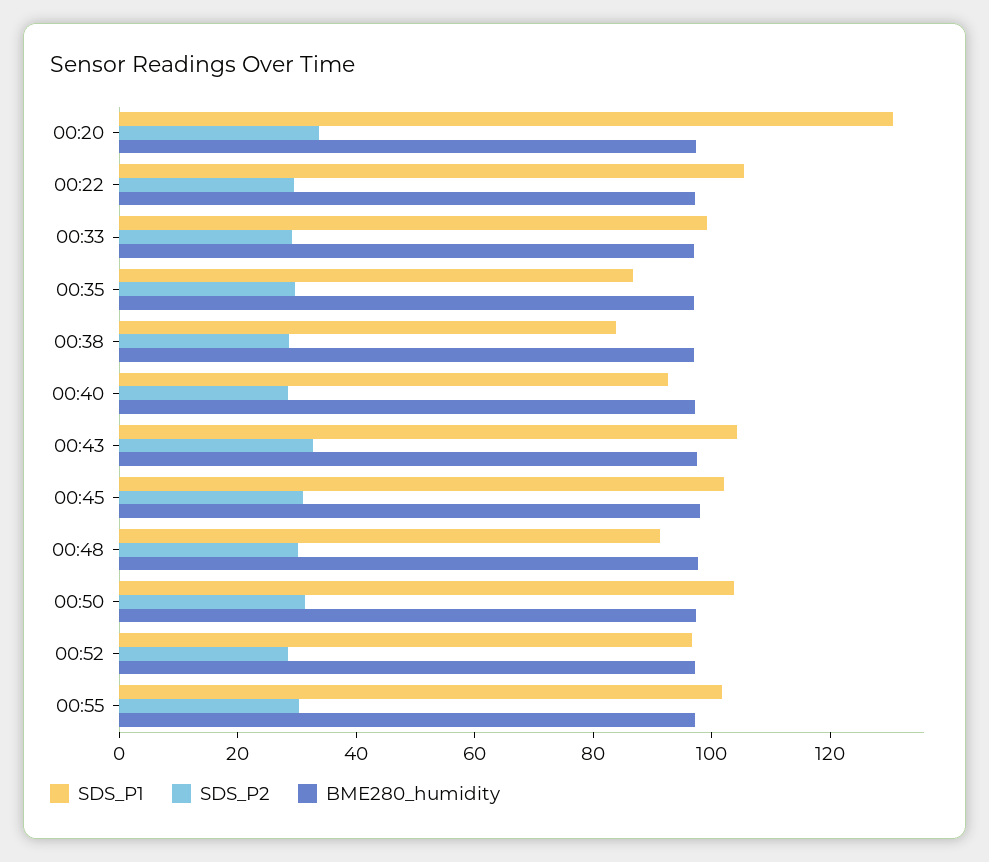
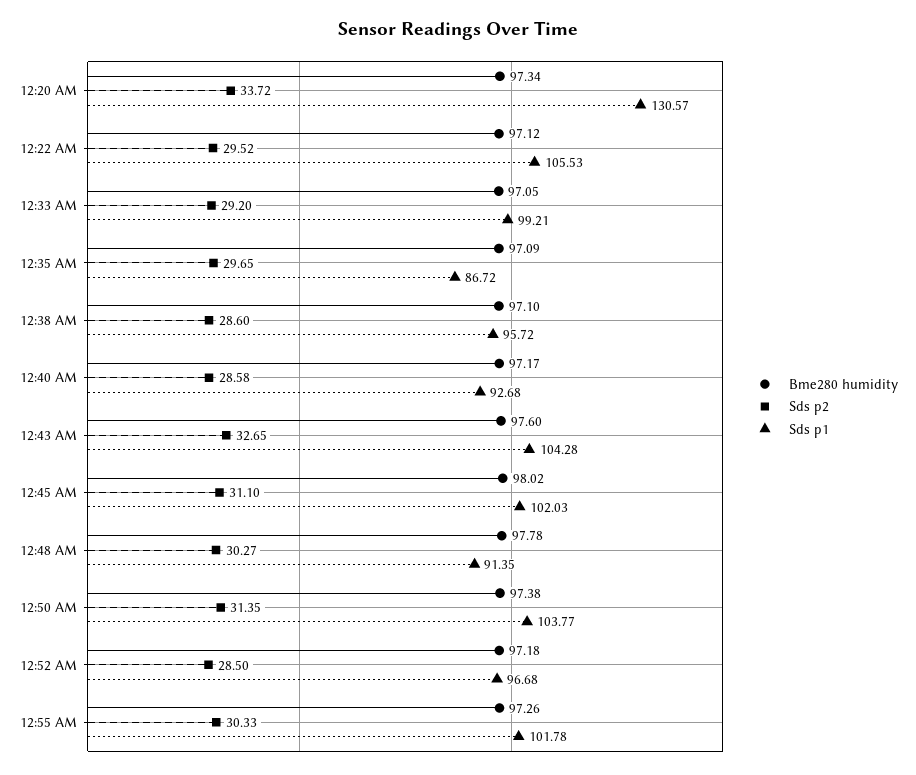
SDS_P1, 00:38: 85 -> 95.72

